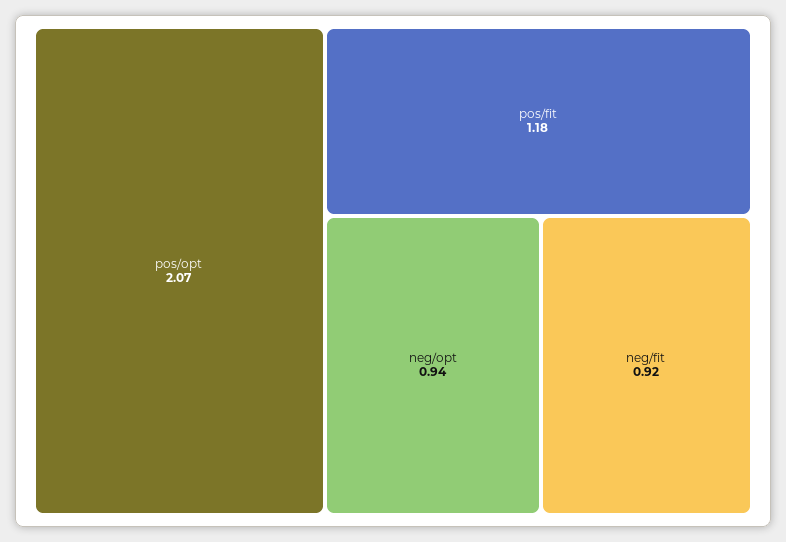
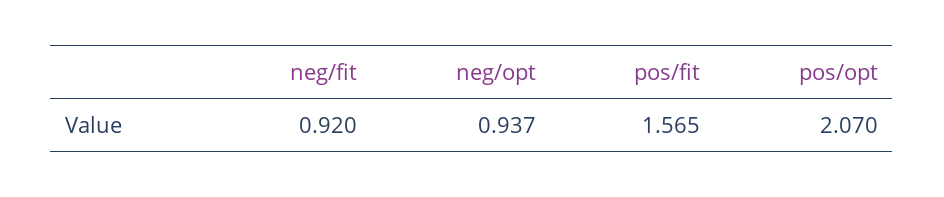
pos/fit: 1.18 -> 1.565

